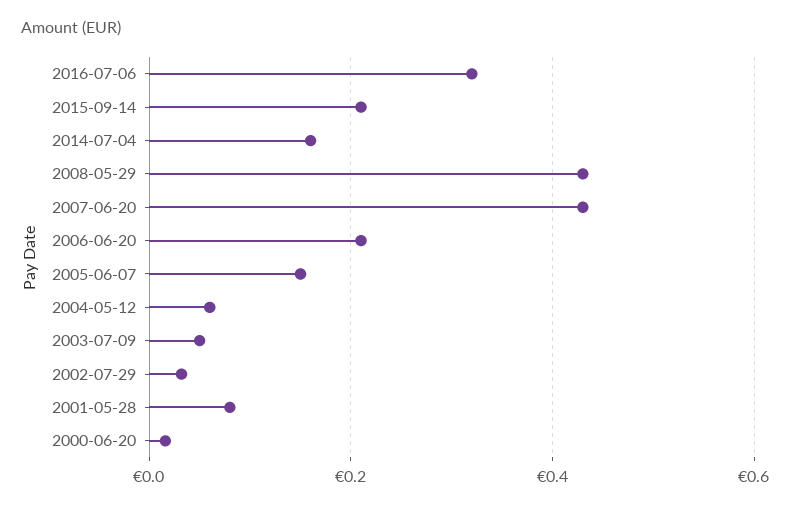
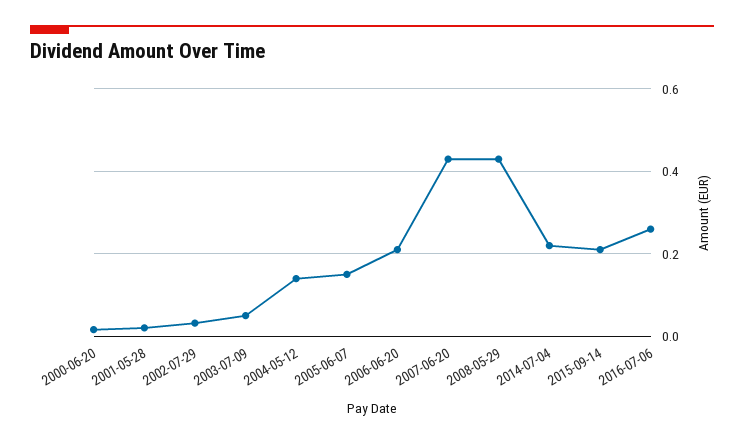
2016-07-06: 0.32 -> 0.26
2014-07-04: 0.16 -> 0.22
2004-05-12: 0.06 -> 0.14
2001-05-28: 0.08 -> 0.02

